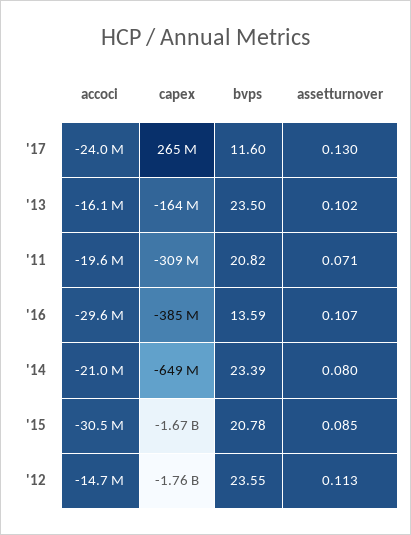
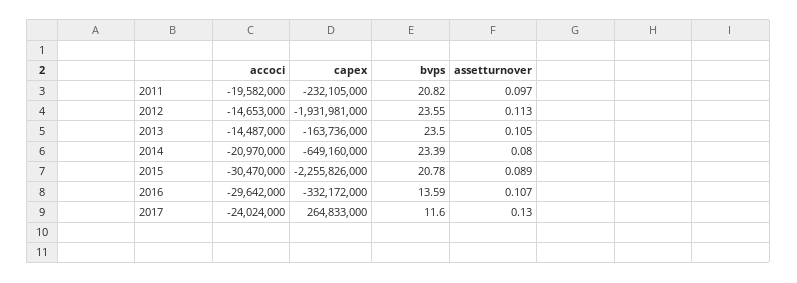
accoci, '13: -16100000 -> -14487000
assetturnover, '13: 0.102 -> 0.105
capex, '11: -309000000 -> -232105000
assetturnover, '11: 0.071 -> 0.097
capex, '16: -385000000 -> -332172000
capex, '15: -1670000000 -> -2255826000
assetturnover, '15: 0.085 -> 0.089
capex, '12: -1760000000 -> -1931981000

